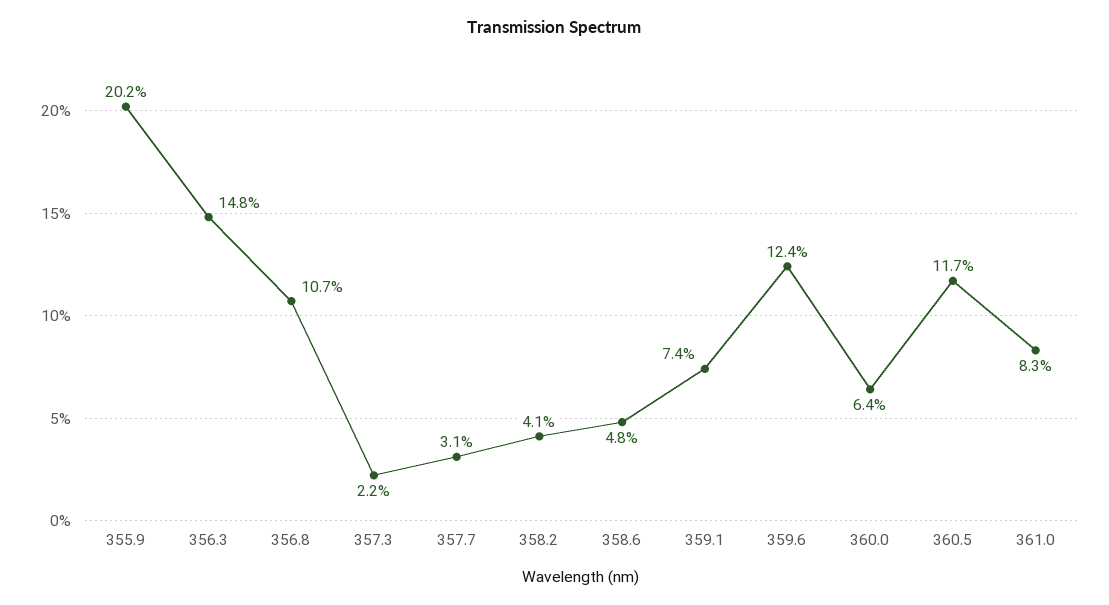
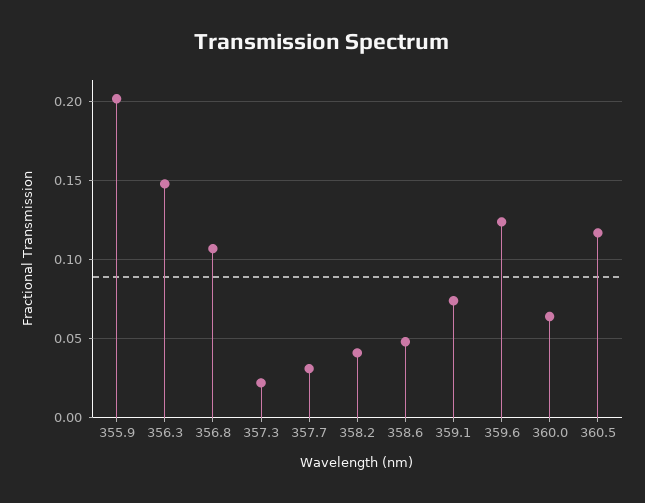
361.0: 0.083 -> none

